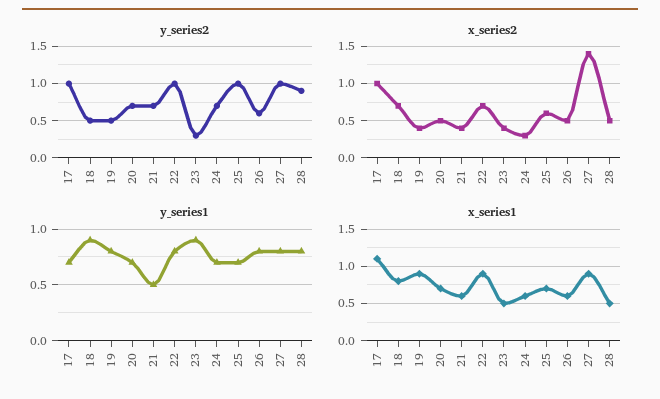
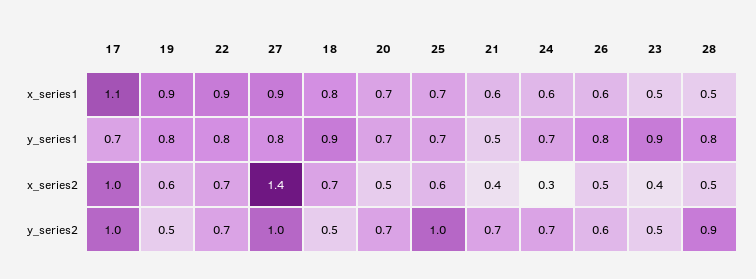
y_series2, 22: 1 -> 0.7
y_series2, 23: 0.3 -> 0.5
x_series2, 19: 0.4 -> 0.6

